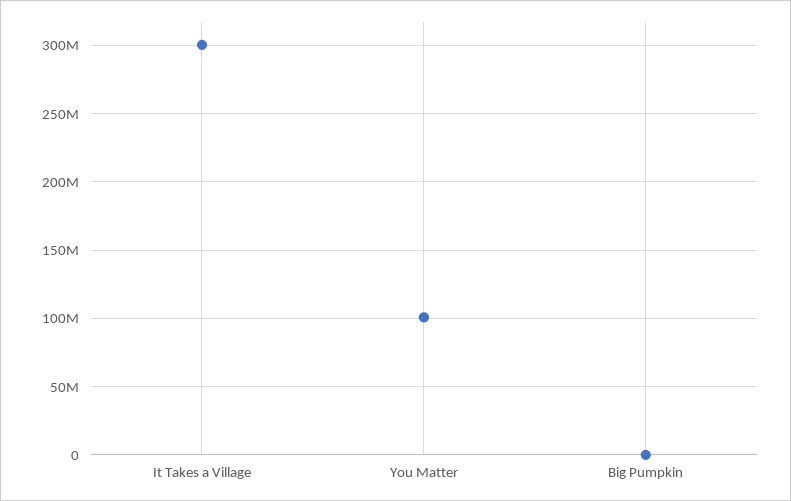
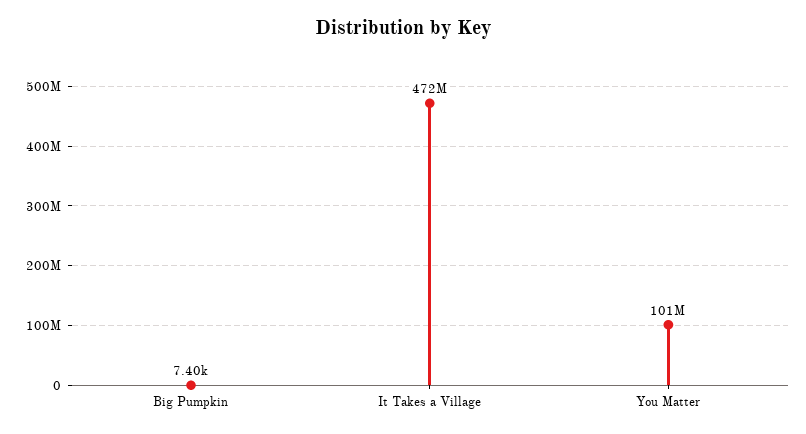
It Takes a Village: 300000000 -> 472000000

